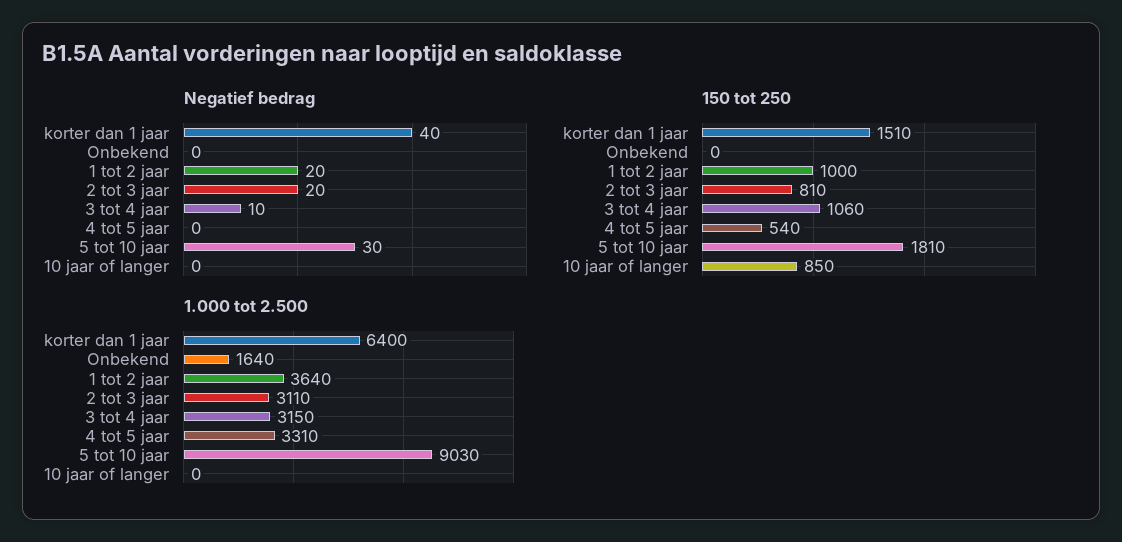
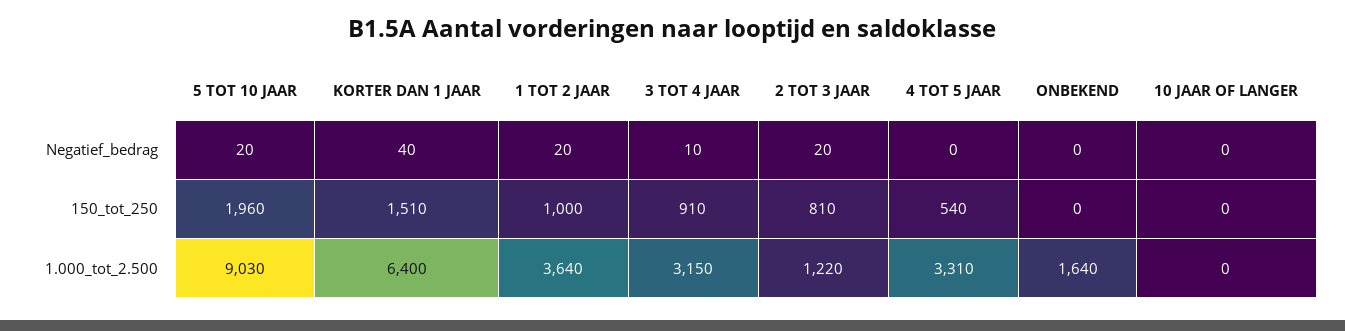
Negatief bedrag, 5 tot 10 jaar: 30 -> 20
150 tot 250, 3 tot 4 jaar: 1060 -> 910
150 tot 250, 5 tot 10 jaar: 1810 -> 1960
150 tot 250, 10 jaar of langer: 850 -> 0
1.000 tot 2.500, 2 tot 3 jaar: 3110 -> 1220

